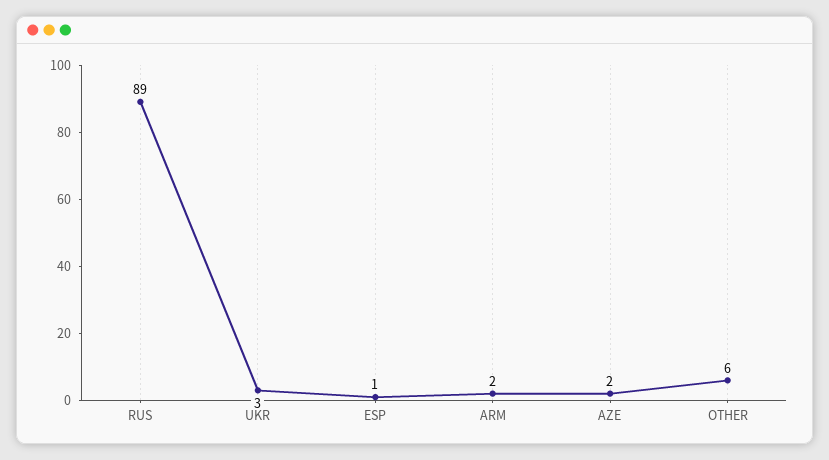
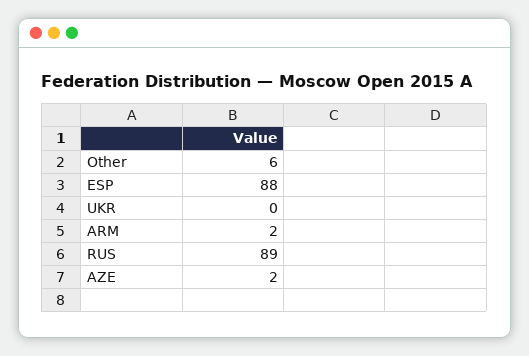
UKR: 3 -> 0
ESP: 1 -> 88

